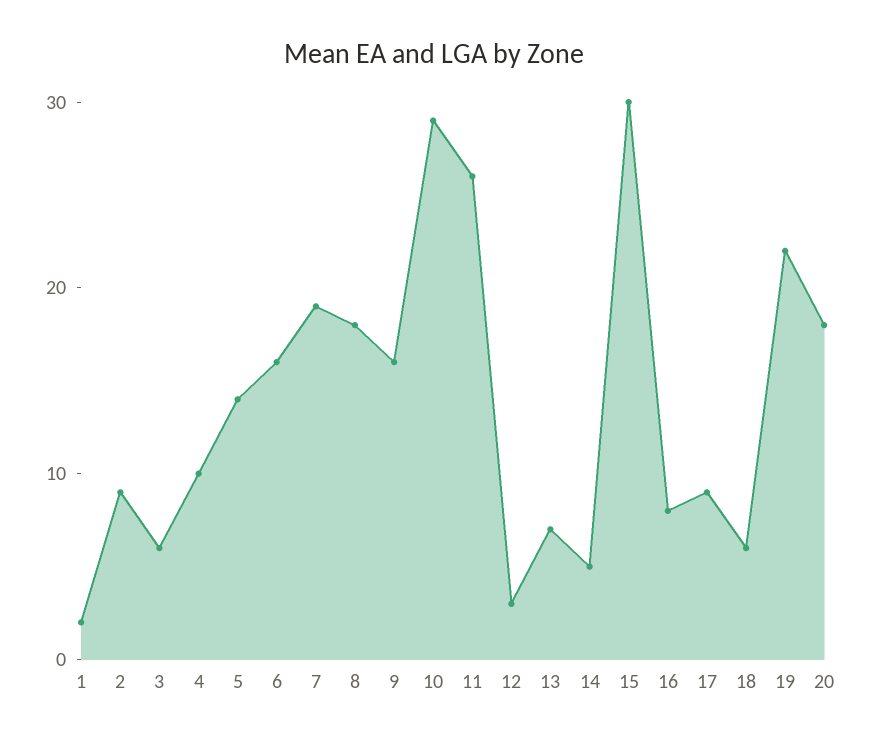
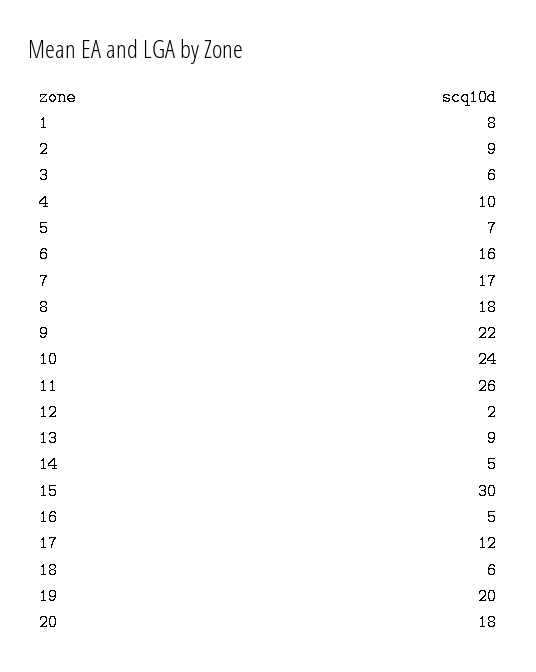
1: 2 -> 8
5: 14 -> 7
7: 19 -> 17
9: 16 -> 22
10: 29 -> 24
12: 3 -> 2
13: 7 -> 9
16: 8 -> 5
17: 9 -> 12
19: 22 -> 20

